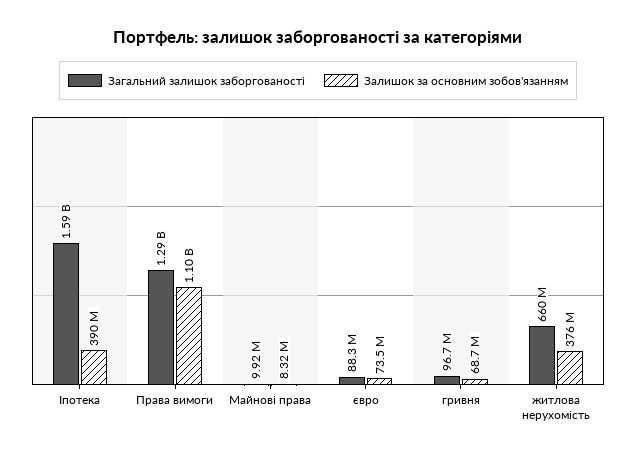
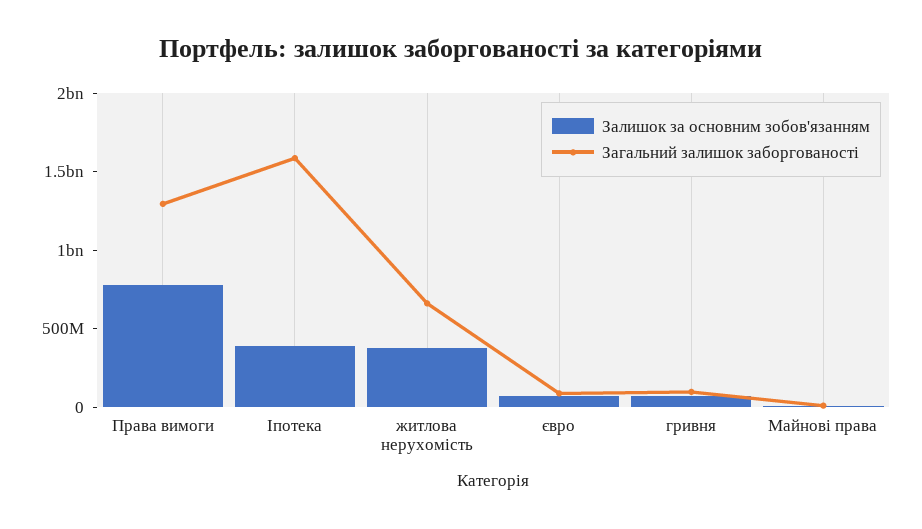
Залишок за основним зобов'язанням, Права вимоги: 1100000000 -> 800000000

